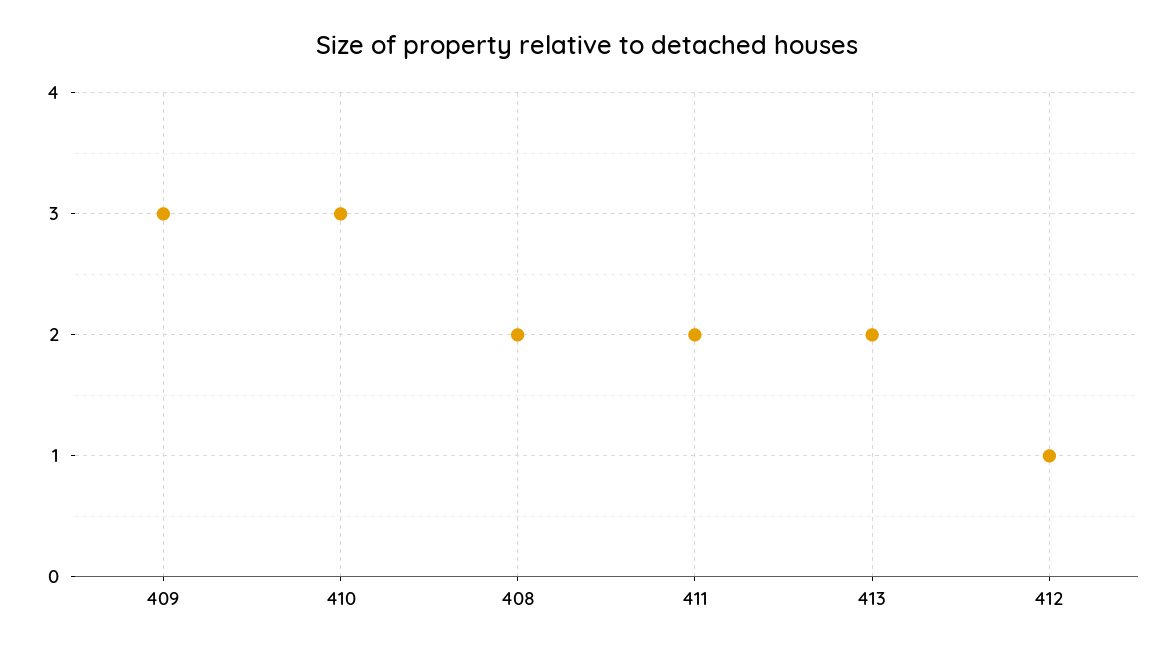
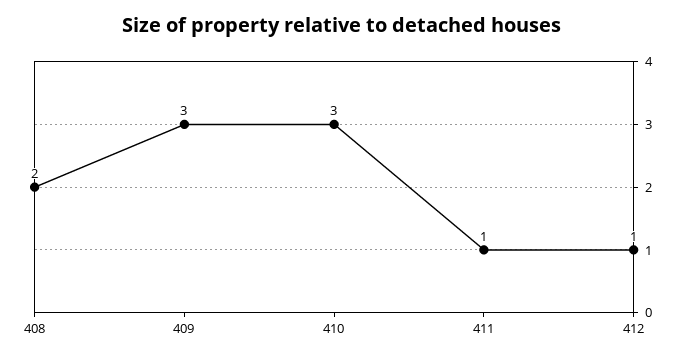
411: 2 -> 1
413: 2 -> none

